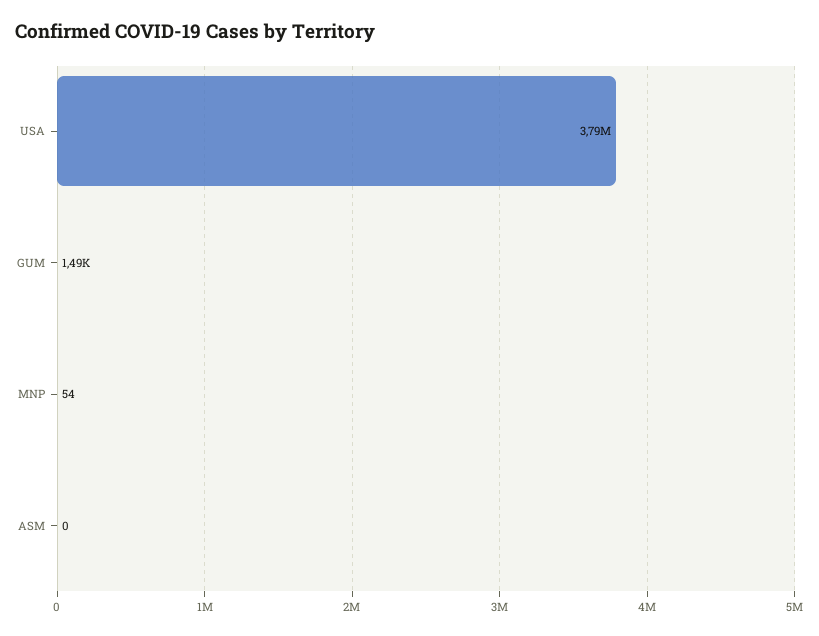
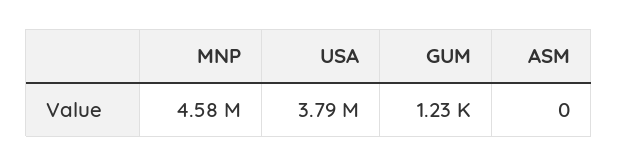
GUM: 1490 -> 1230
MNP: 54 -> 4580000

